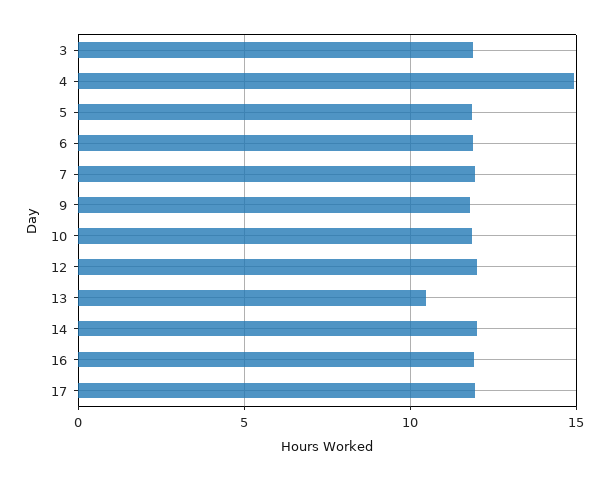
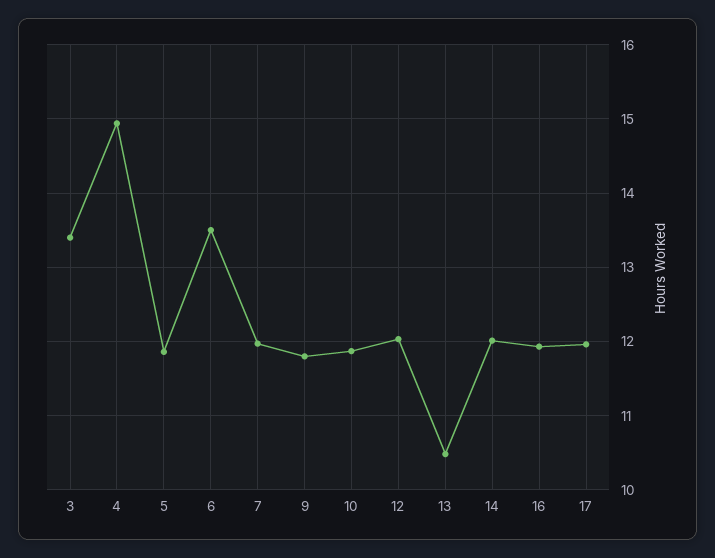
3: 12 -> 13.4
6: 12 -> 13.5

